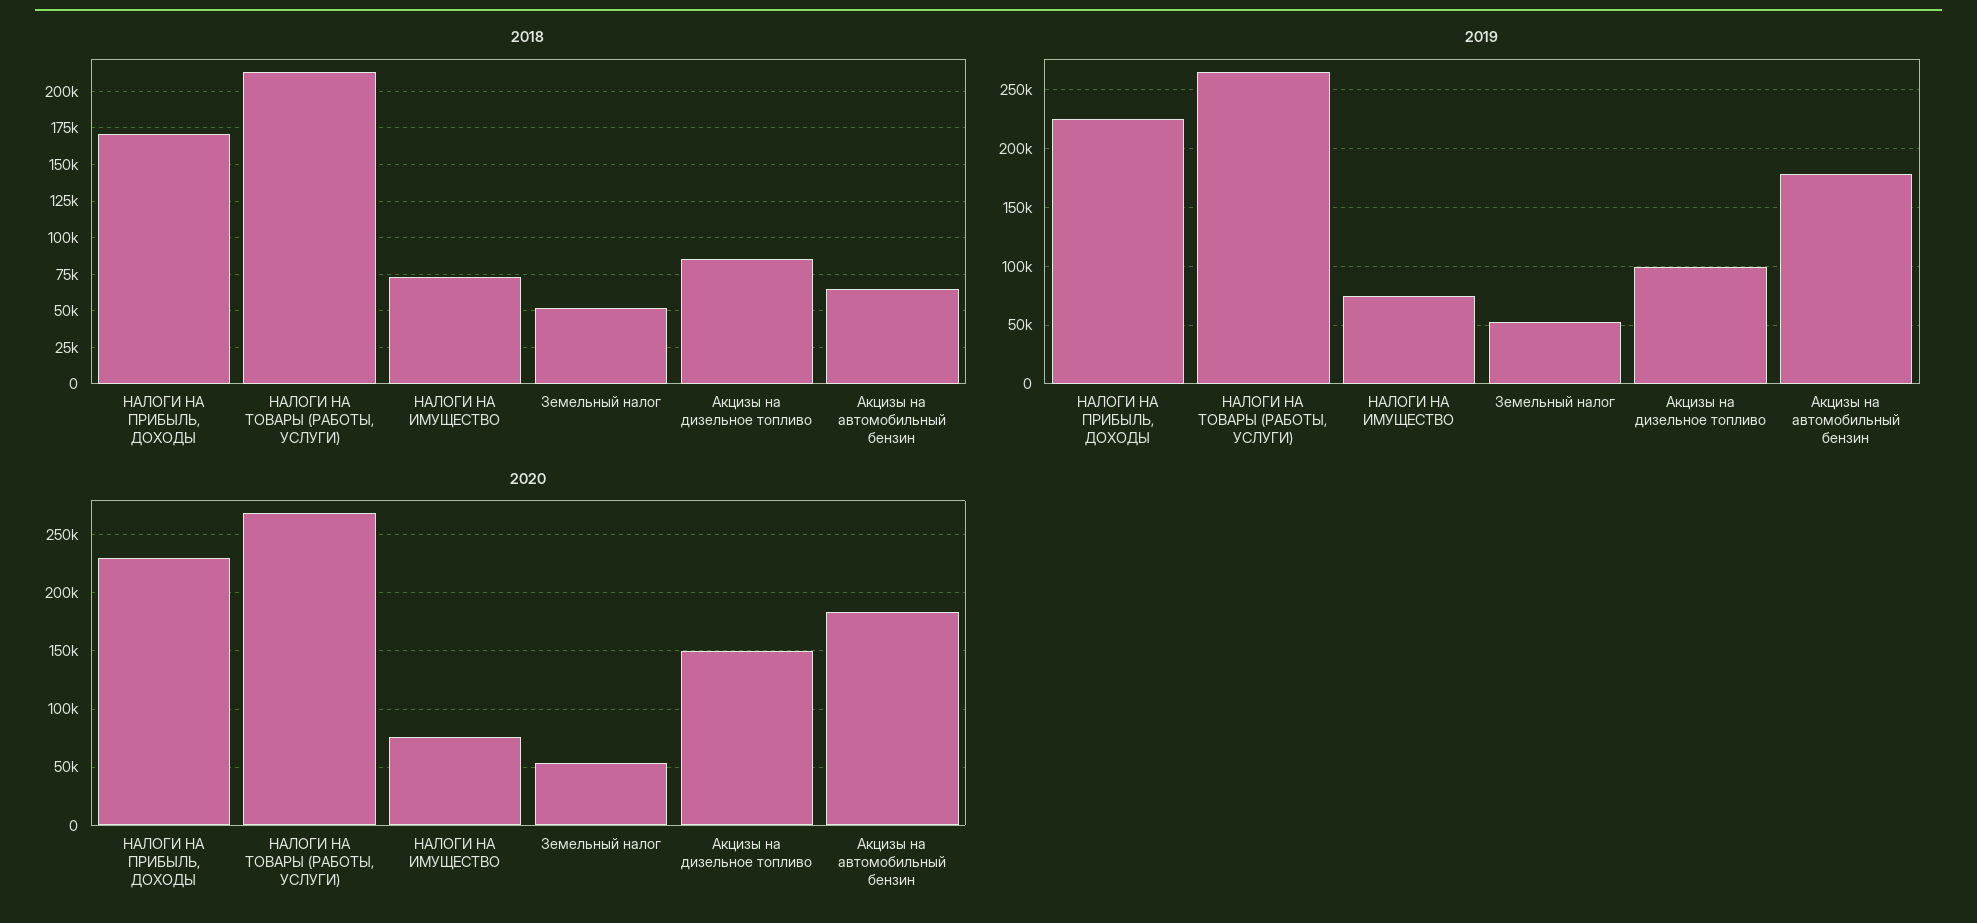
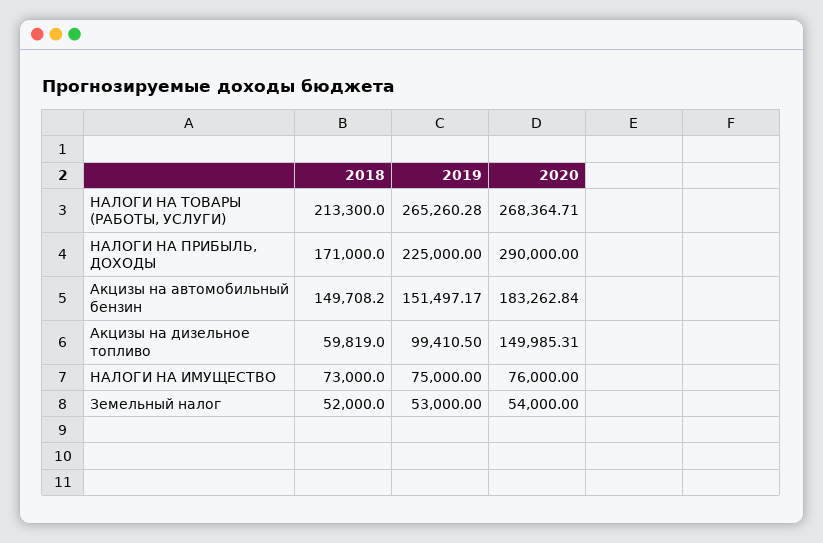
2018, Акцизы на дизельное топливо: 85000 -> 59819
2018, Акцизы на автомобильный бензин: 65000 -> 149708.2
2019, Акцизы на автомобильный бензин: 180000 -> 151497.17
2020, НАЛОГИ НА ПРИБЫЛЬ, ДОХОДЫ: 230000 -> 290000

